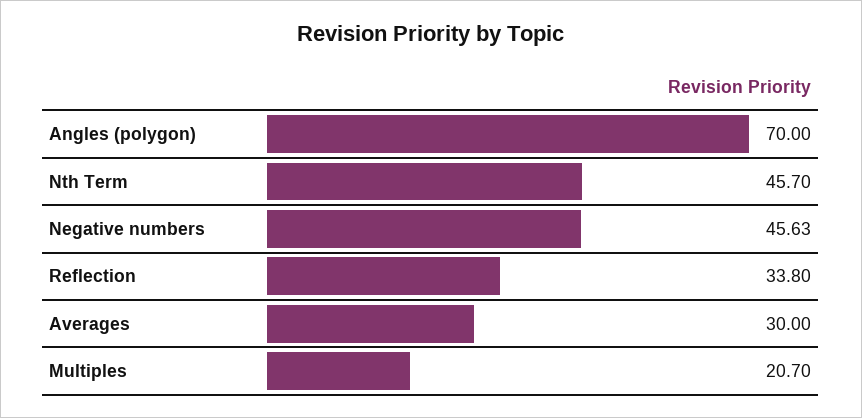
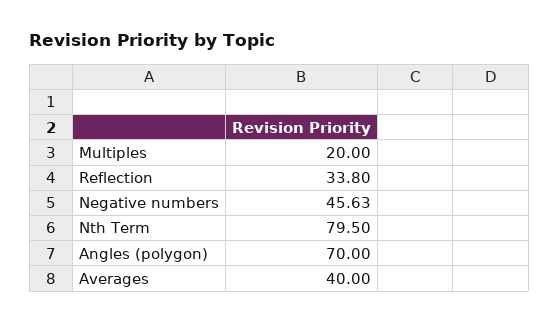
Nth Term: 45.7 -> 79.5
Averages: 30 -> 40
Multiples: 20.7 -> 20

